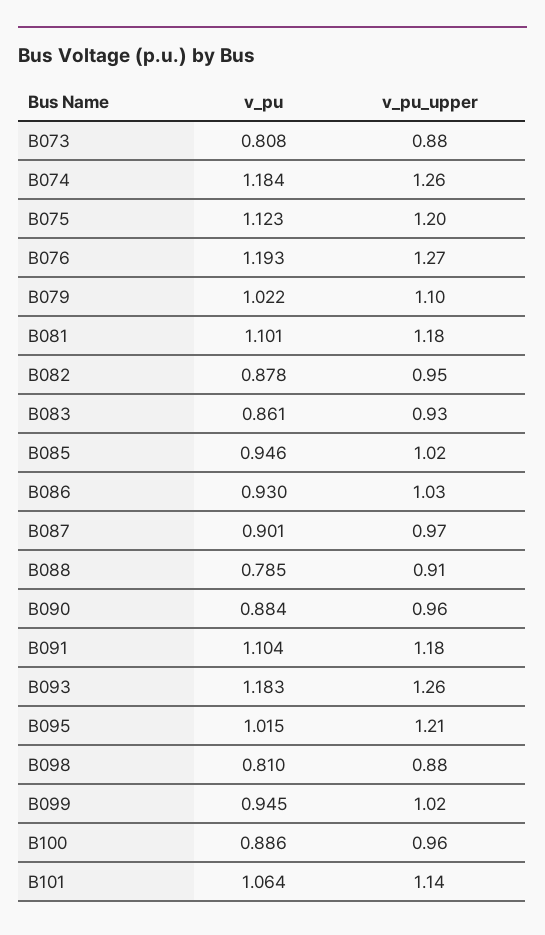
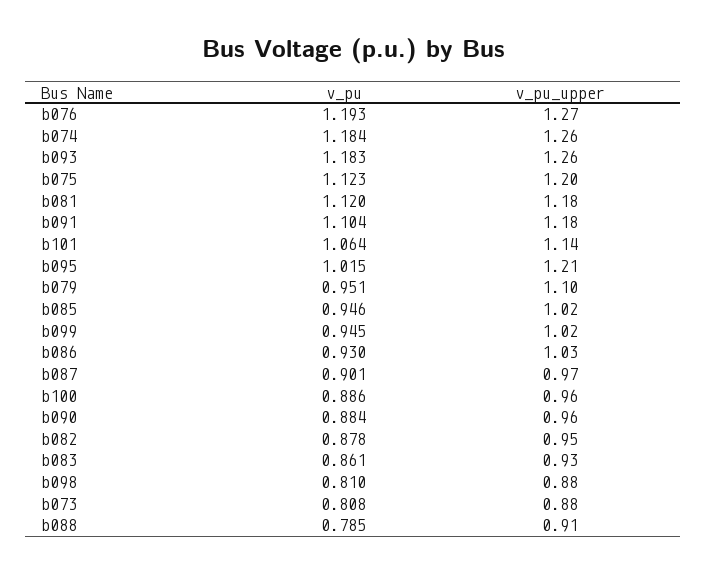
v_pu, B079: 1.022 -> 0.951
v_pu, B081: 1.101 -> 1.12

